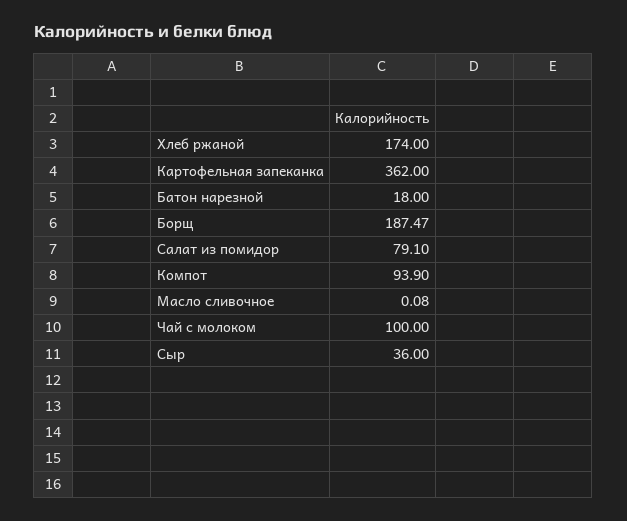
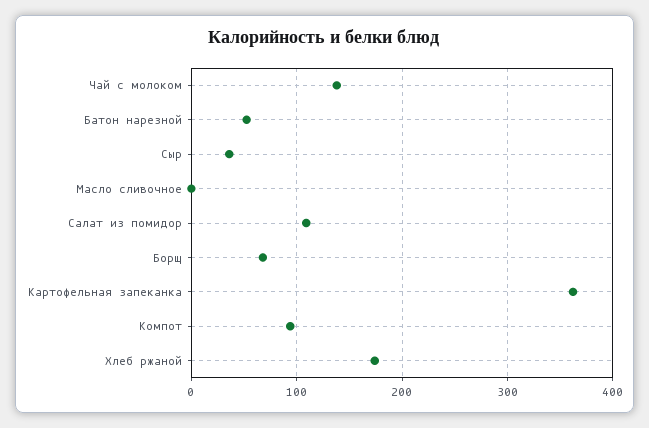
Батон нарезной: 18 -> 50
Борщ: 187.47 -> 70
Салат из помидор: 79.1 -> 110
Чай с молоком: 100 -> 140

